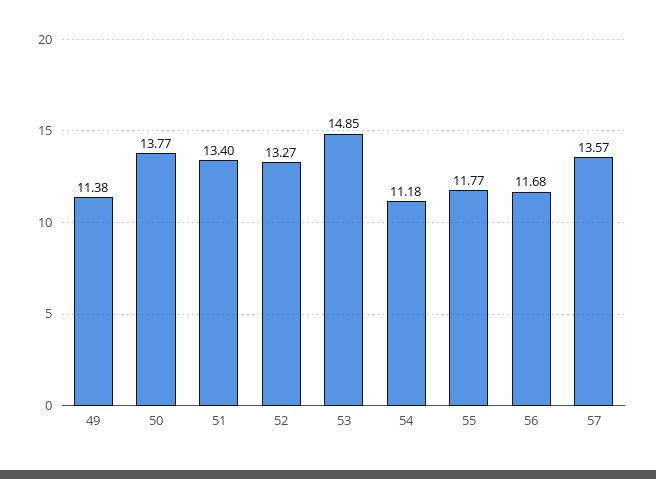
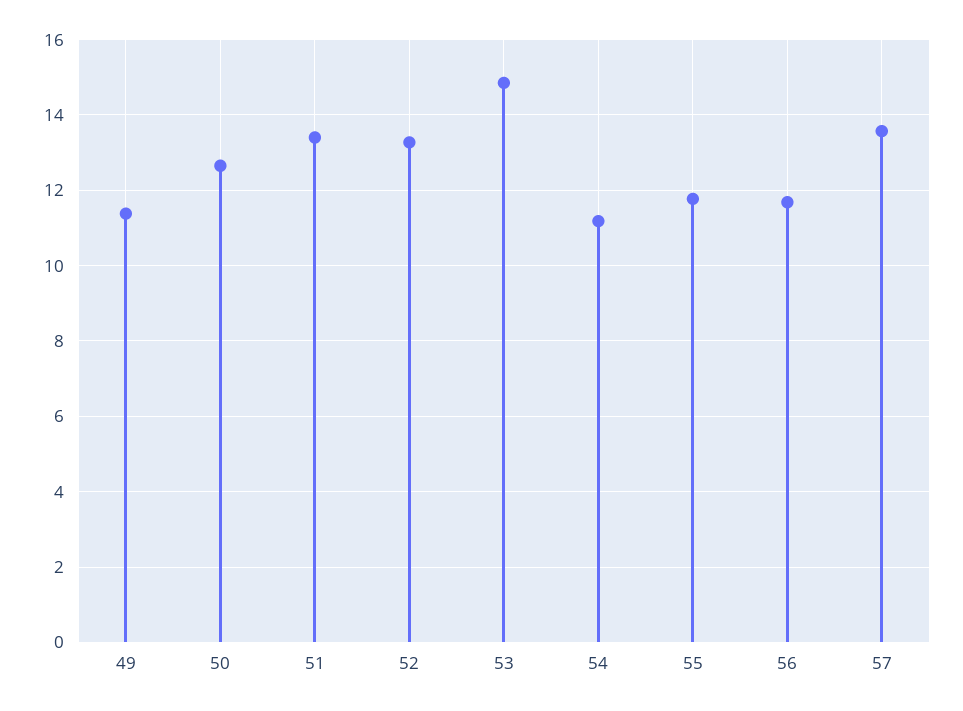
50: 13.77 -> 12.6

